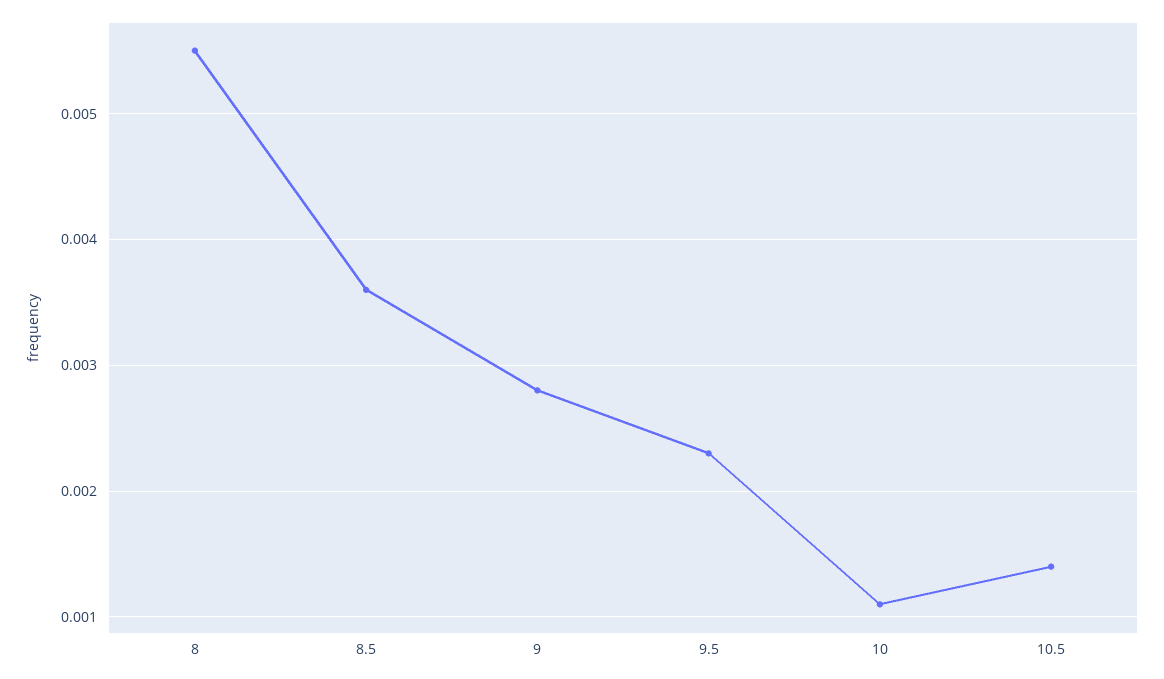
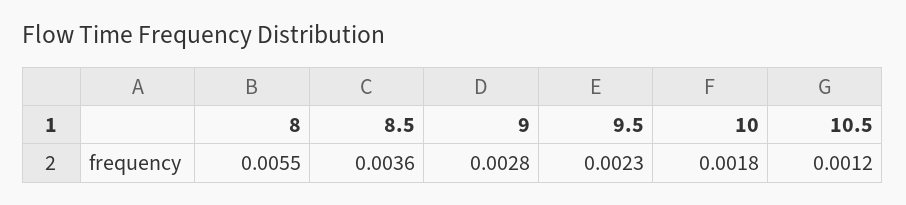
10: 0.0011 -> 0.0018
10.5: 0.0014 -> 0.0012

